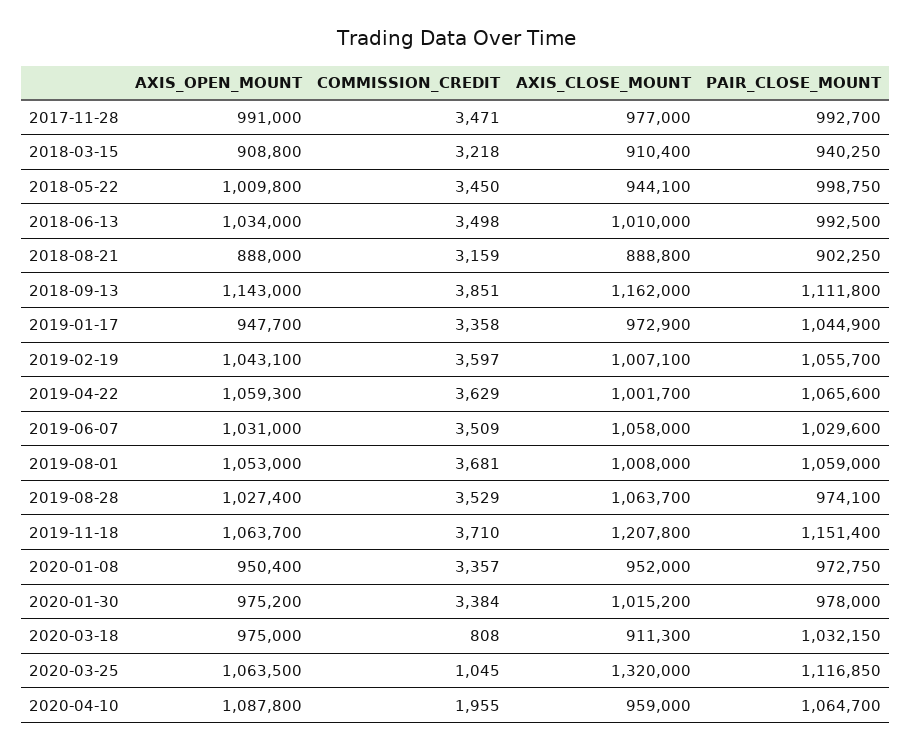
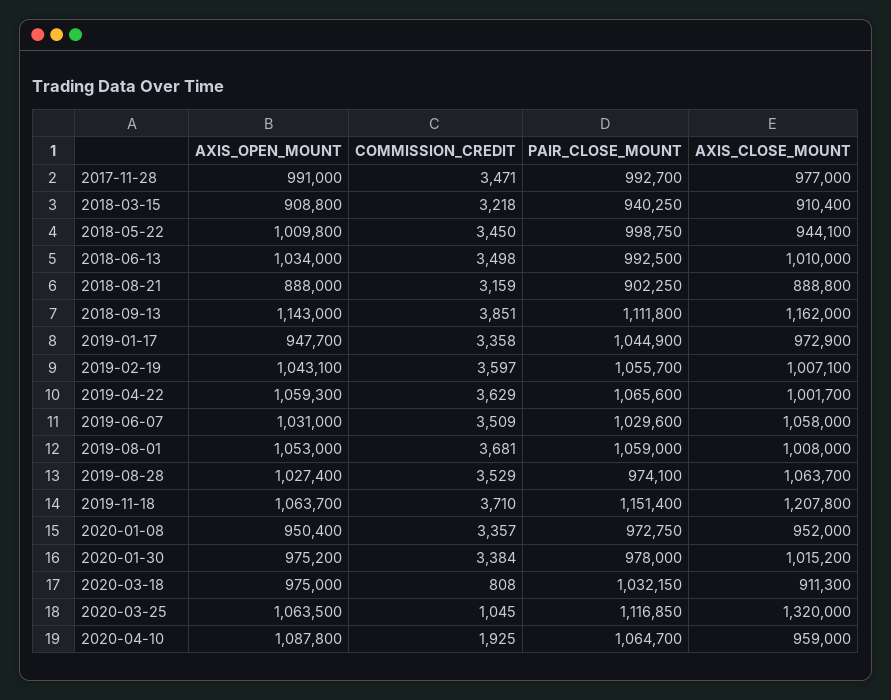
COMMISSION_CREDIT, 2020-04-10: 1955 -> 1925

